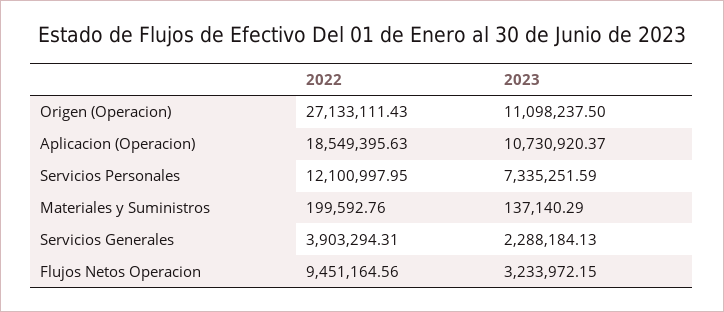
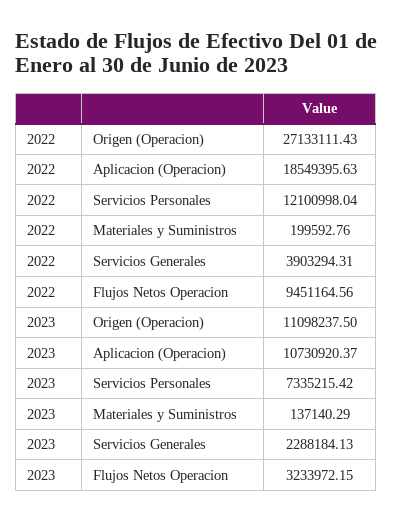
2022, Servicios Personales: 12100997.95 -> 12100998.04
2023, Servicios Personales: 7335251.59 -> 7335215.42

